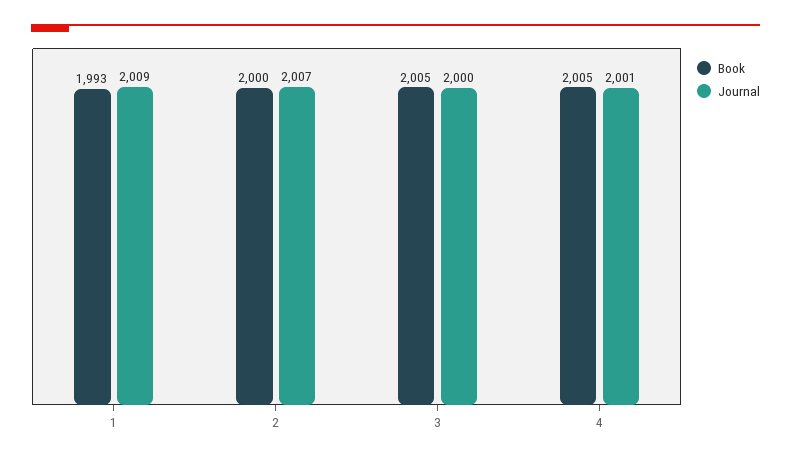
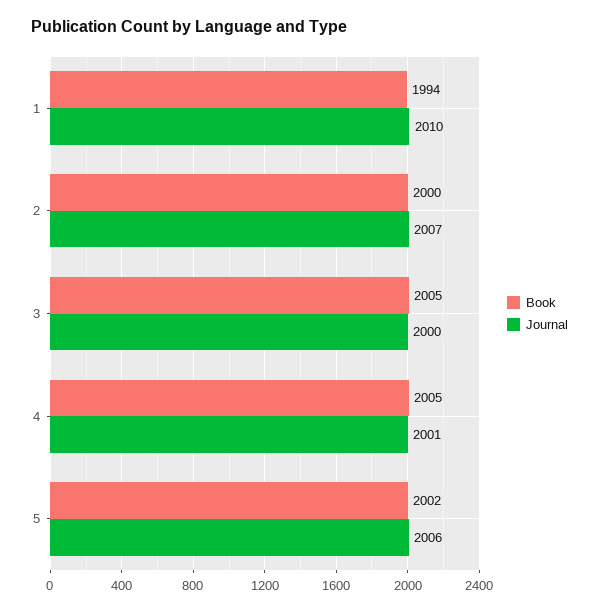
Book, 1: 1993 -> 1994
Journal, 1: 2009 -> 2010
Book, 5: none -> 2002
Journal, 5: none -> 2006

